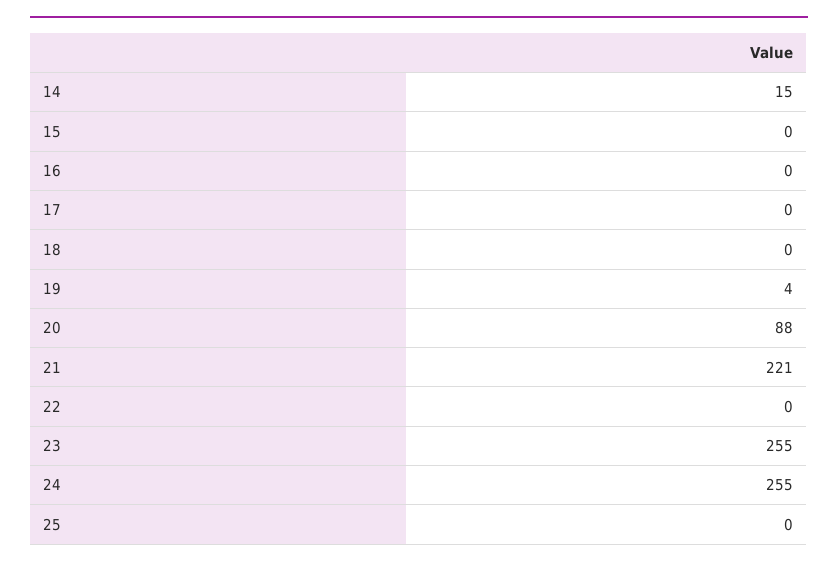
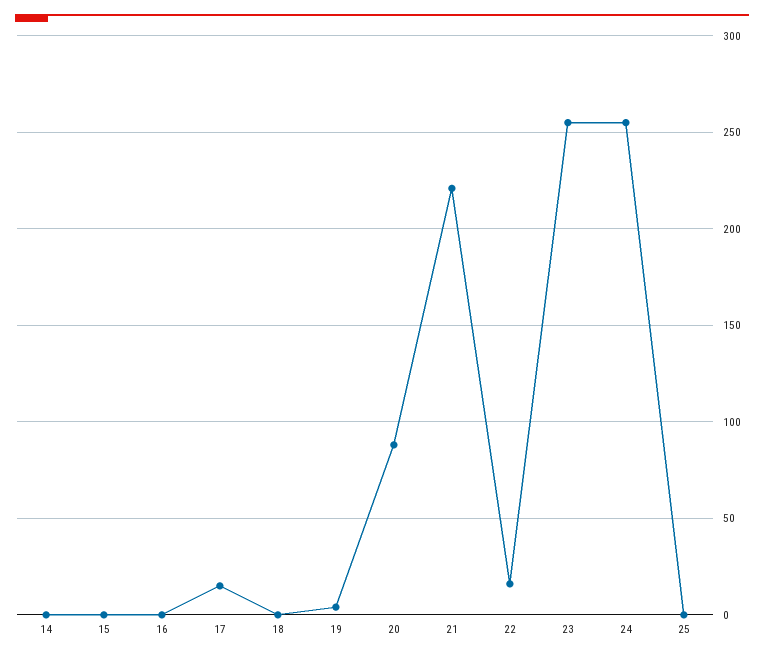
14: 15 -> 0
17: 0 -> 15
22: 0 -> 15

